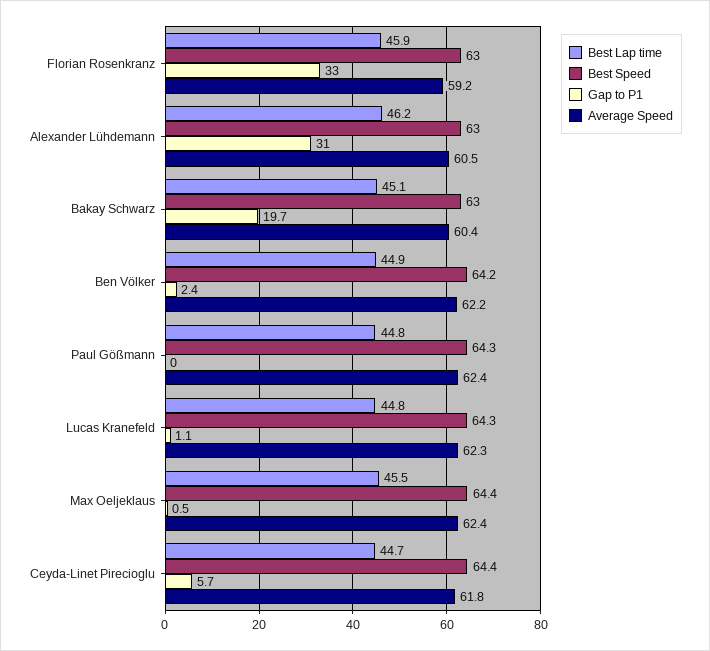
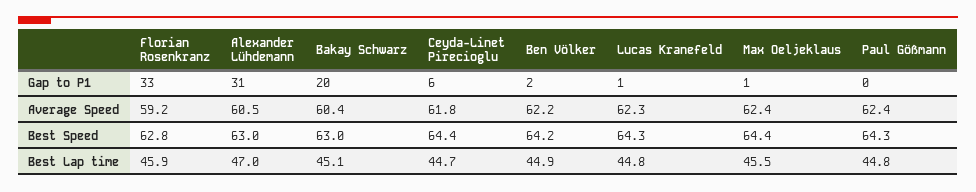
Best Speed, Florian Rosenkranz: 63 -> 62.8
Best Lap time, Alexander Lühdemann: 46.2 -> 47

